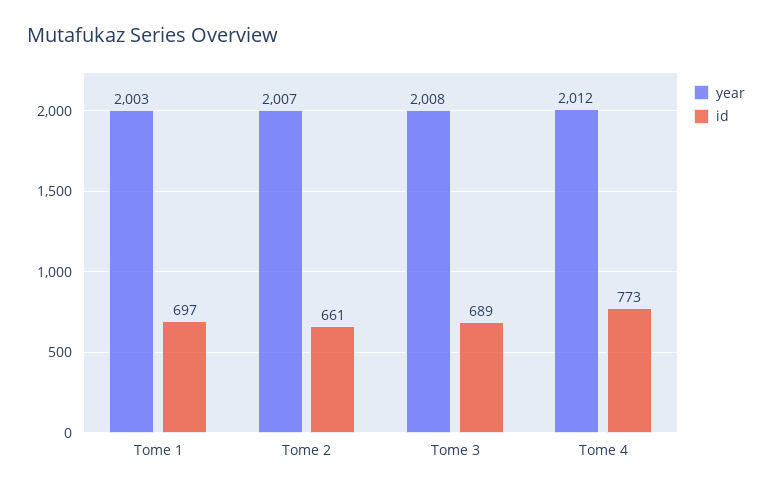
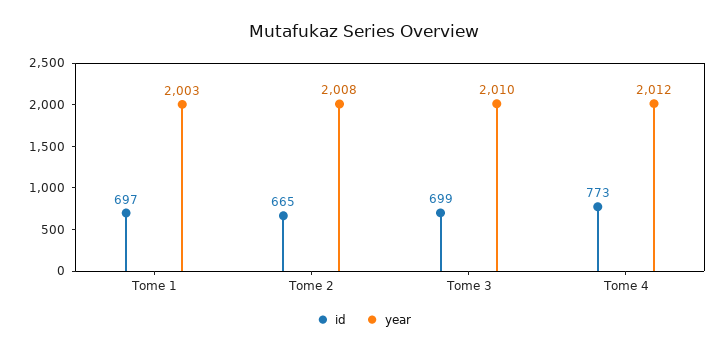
year, Tome 2: 2007 -> 2008
id, Tome 2: 661 -> 665
year, Tome 3: 2008 -> 2010
id, Tome 3: 689 -> 699

